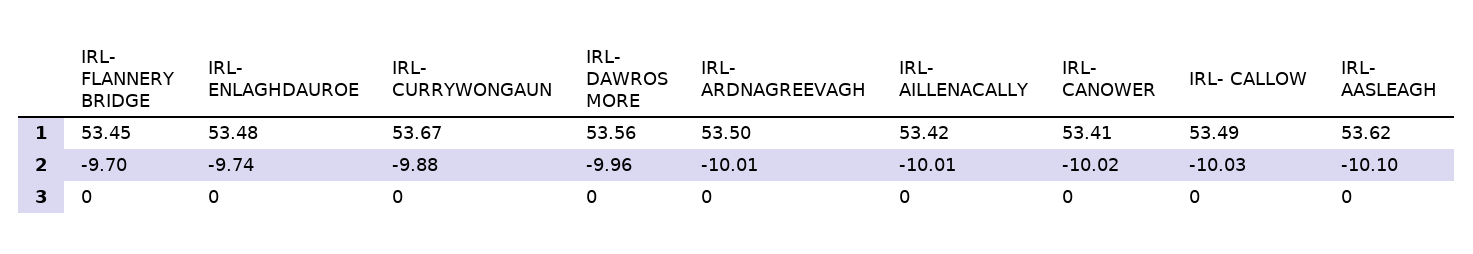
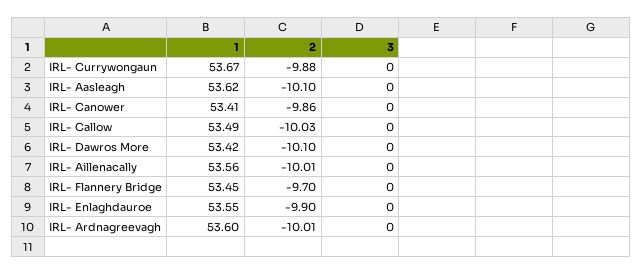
IRL- ENLAGHDAUROE, 1: 53.48 -> 53.55
IRL- DAWROS MORE, 1: 53.56 -> 53.42
IRL- ARDNAGREEVAGH, 1: 53.5 -> 53.6
IRL- AILLENACALLY, 1: 53.42 -> 53.56
IRL- ENLAGHDAUROE, 2: -9.74 -> -9.9
IRL- DAWROS MORE, 2: -9.96 -> -10.1
IRL- CANOWER, 2: -10.02 -> -9.86

